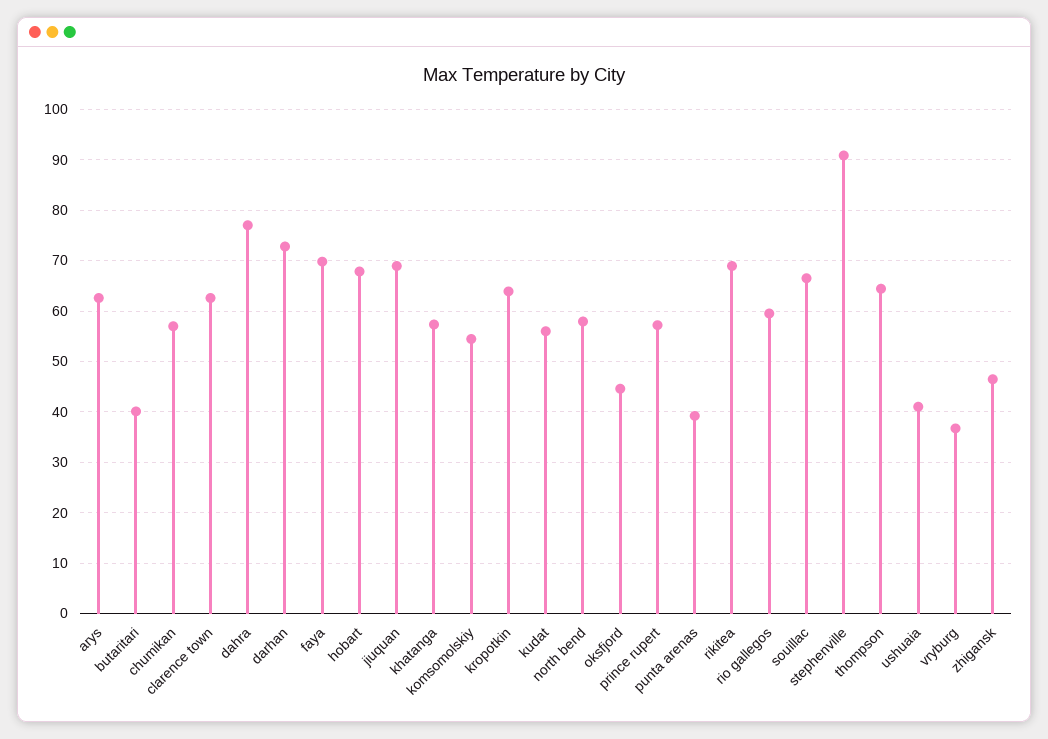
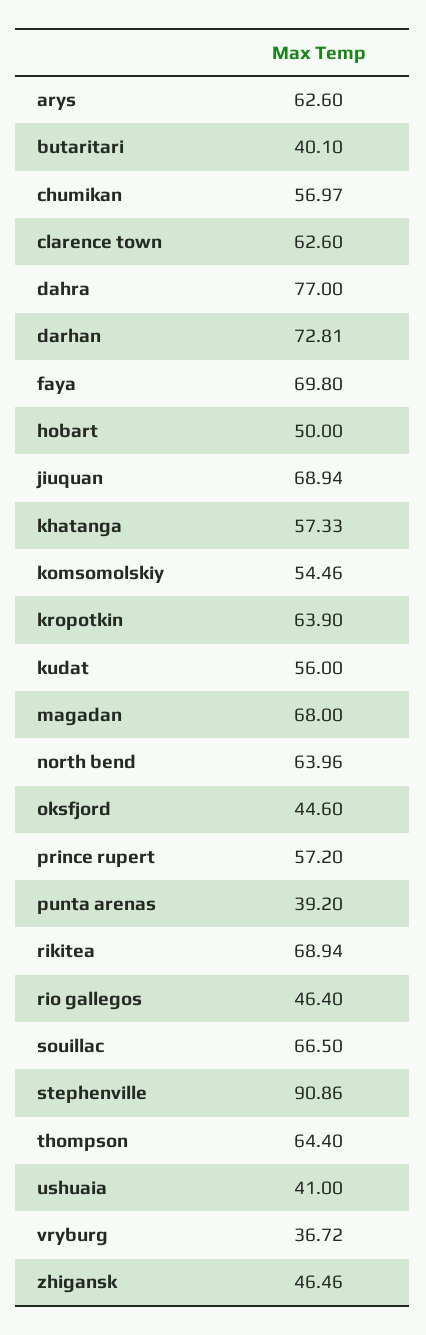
hobart: 68 -> 50
north bend: 58 -> 63.96
rio gallegos: 60 -> 46.4
magadan: none -> 68

